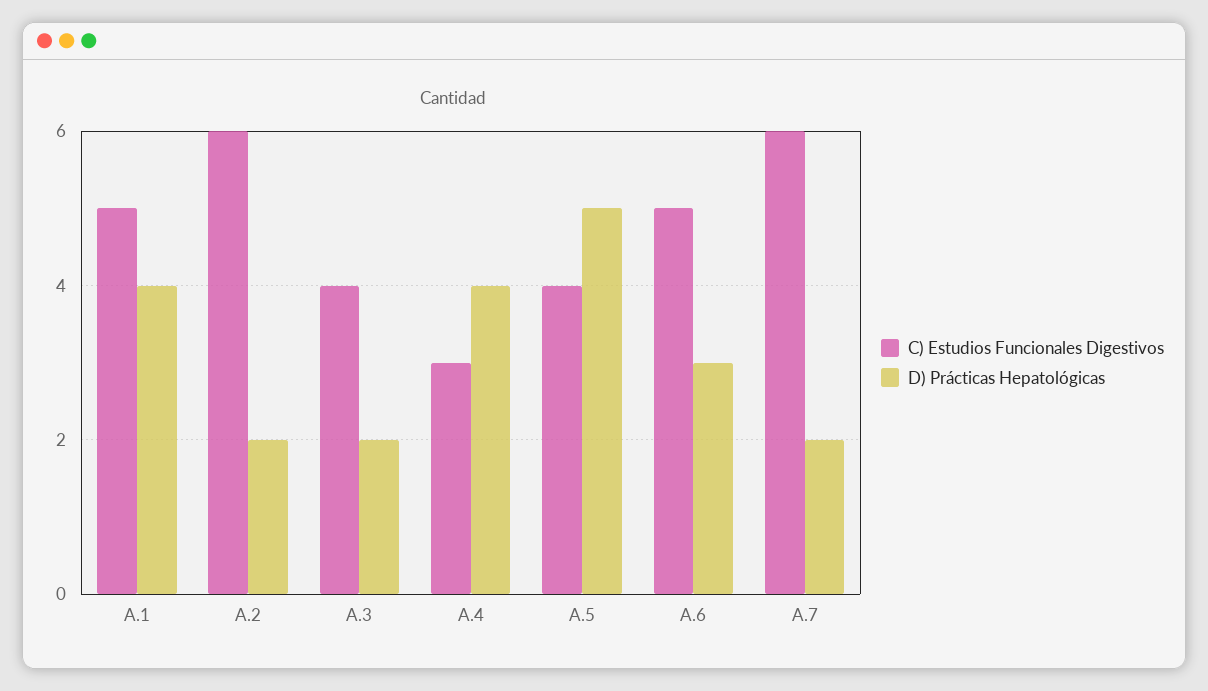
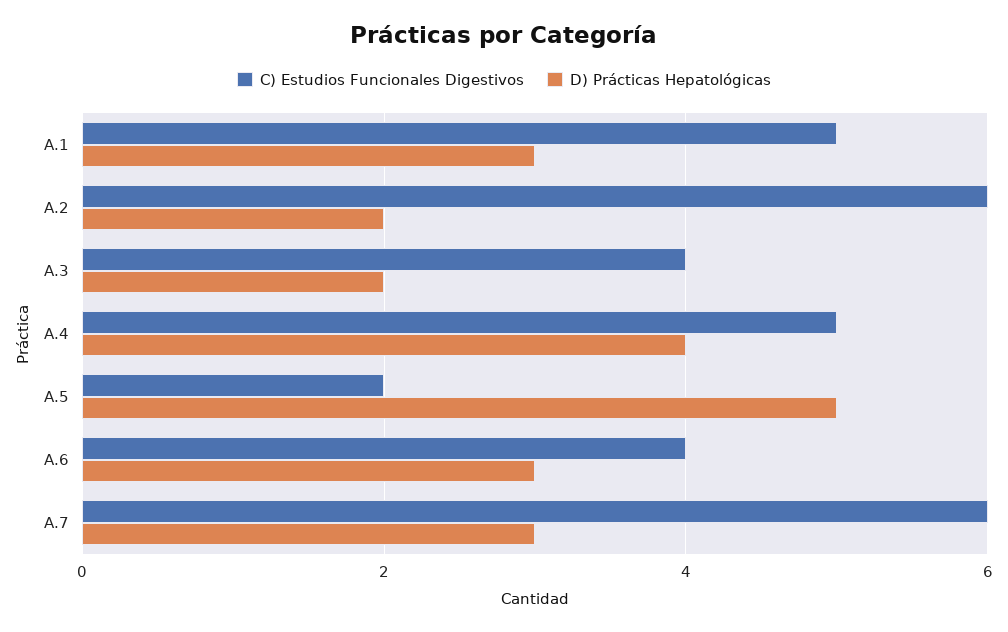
D) Prácticas Hepatológicas, A.1: 4 -> 3
C) Estudios Funcionales Digestivos, A.4: 3 -> 5
C) Estudios Funcionales Digestivos, A.5: 4 -> 2
C) Estudios Funcionales Digestivos, A.6: 5 -> 4
D) Prácticas Hepatológicas, A.7: 2 -> 3

